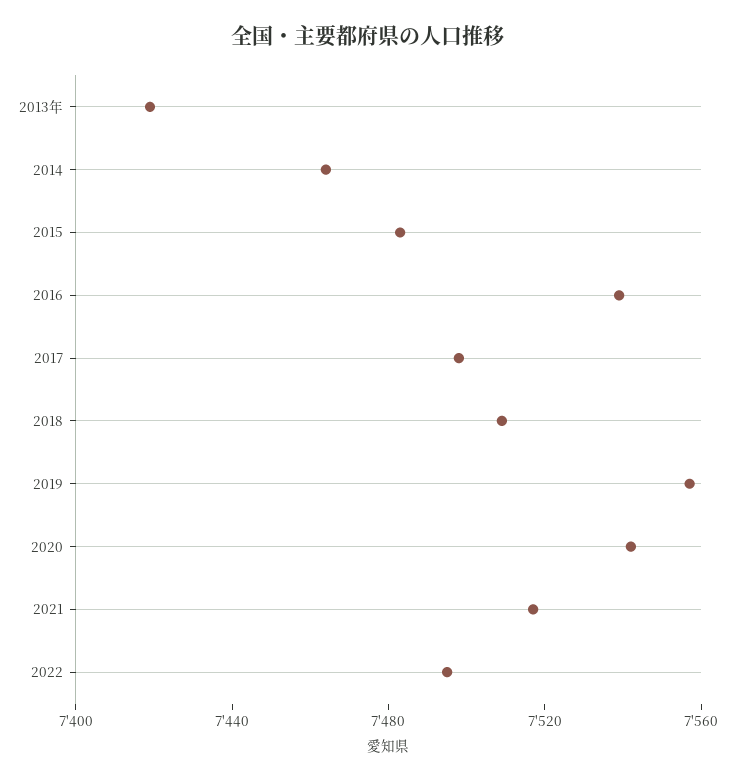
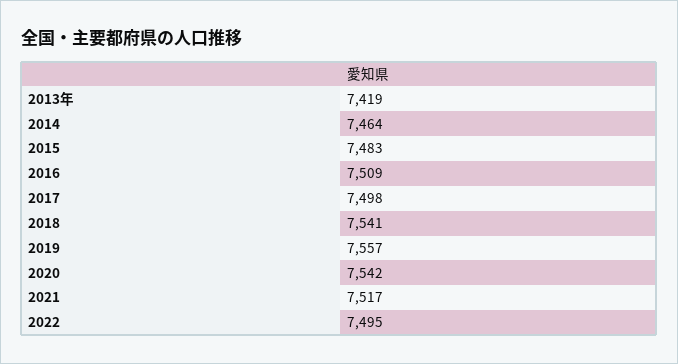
2016: 7540 -> 7509
2018: 7510 -> 7541

